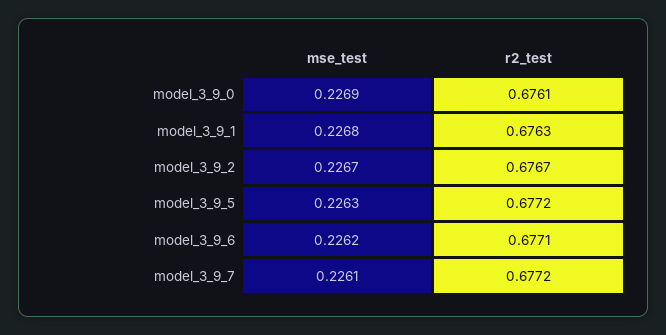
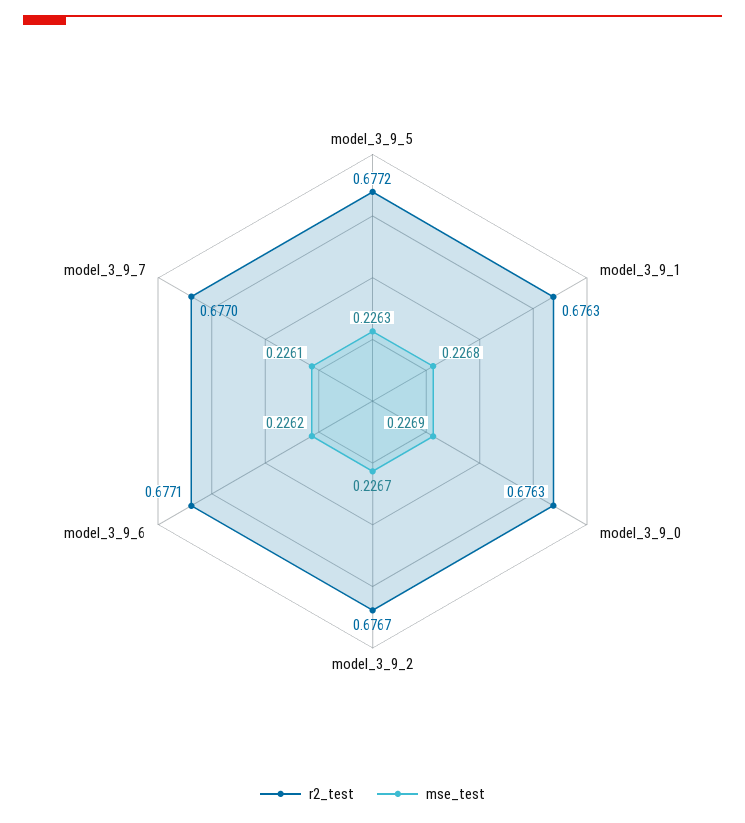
r2_test, model_3_9_0: 0.6761 -> 0.6763
r2_test, model_3_9_7: 0.6772 -> 0.677

